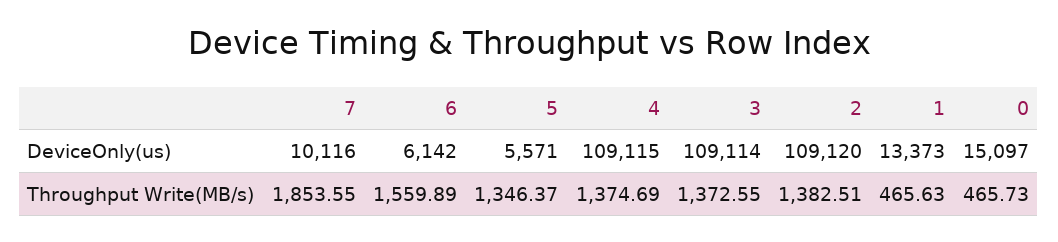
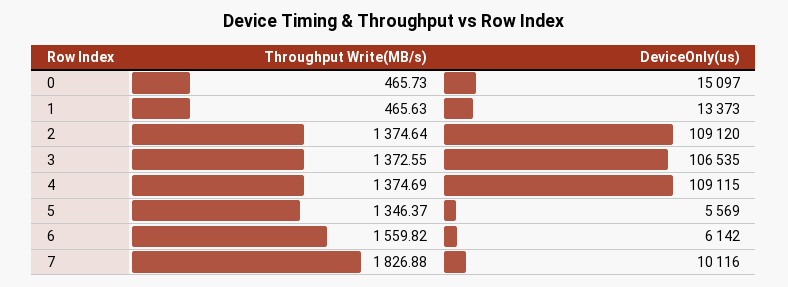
5, DeviceOnly(us): 5571 -> 5569
3, DeviceOnly(us): 109114 -> 106535
7, Throughput Write(MB/s): 1853.55 -> 1826.88
6, Throughput Write(MB/s): 1559.89 -> 1559.82
2, Throughput Write(MB/s): 1382.51 -> 1374.64

